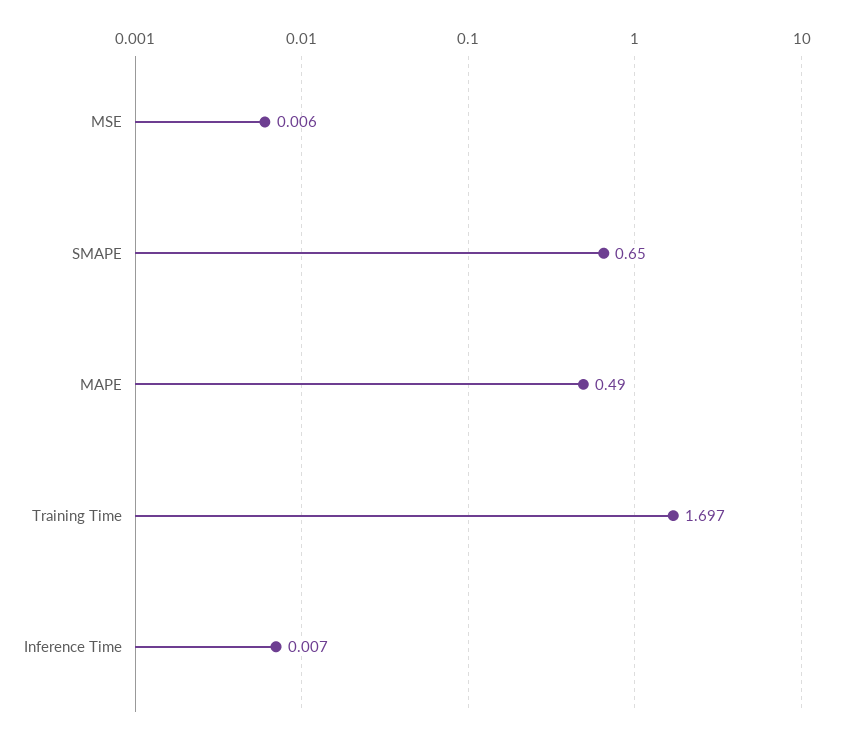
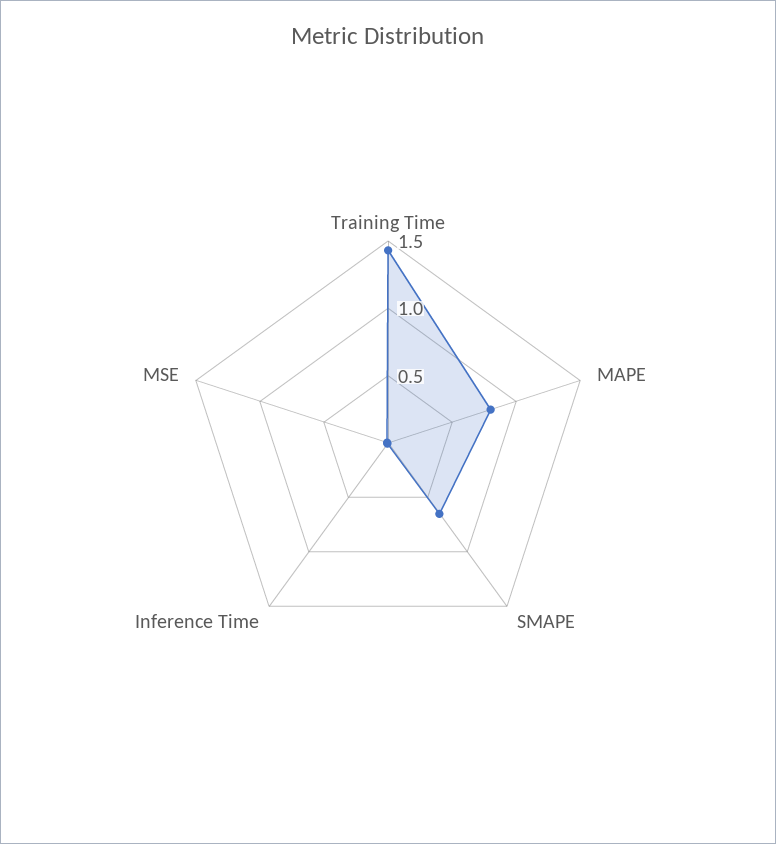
MAPE: 0.49 -> 0.8
Training Time: 1.697 -> 1.4

